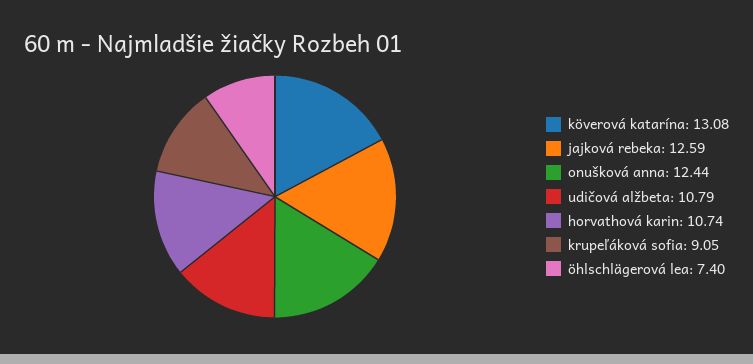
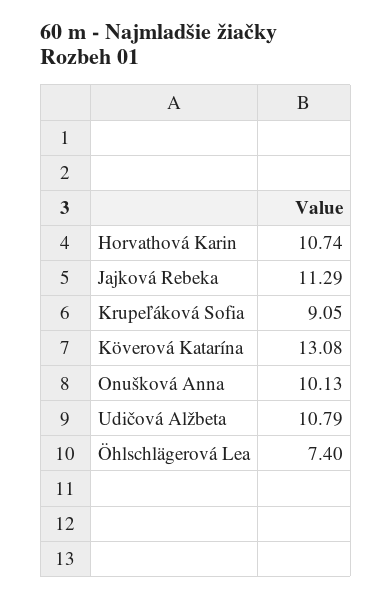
jajková rebeka: 12.59 -> 11.29
onušková anna: 12.44 -> 10.13

